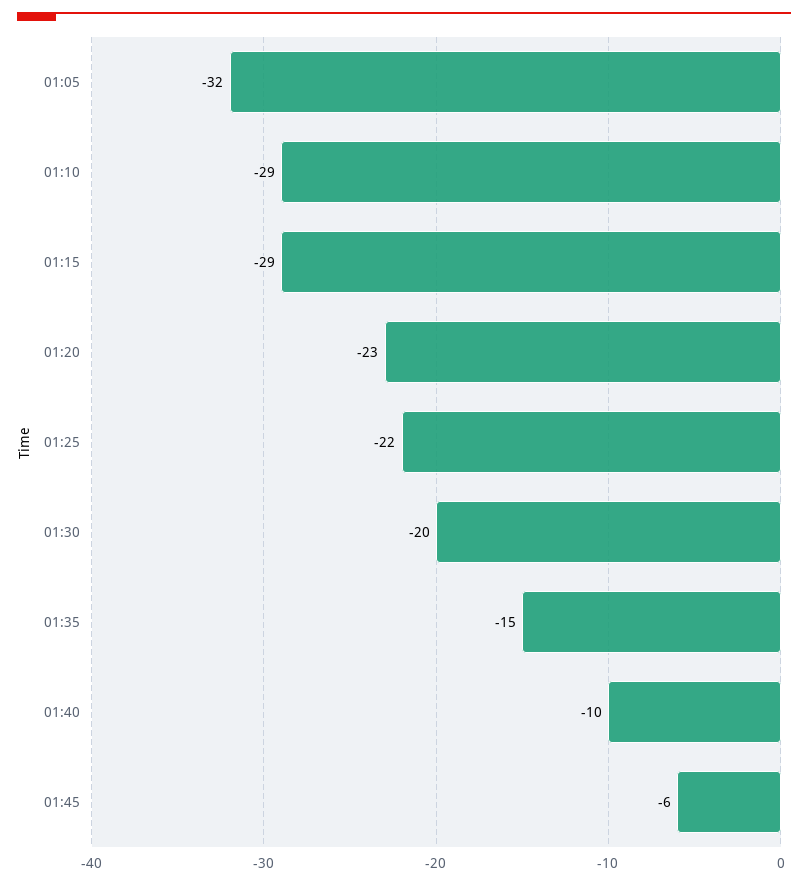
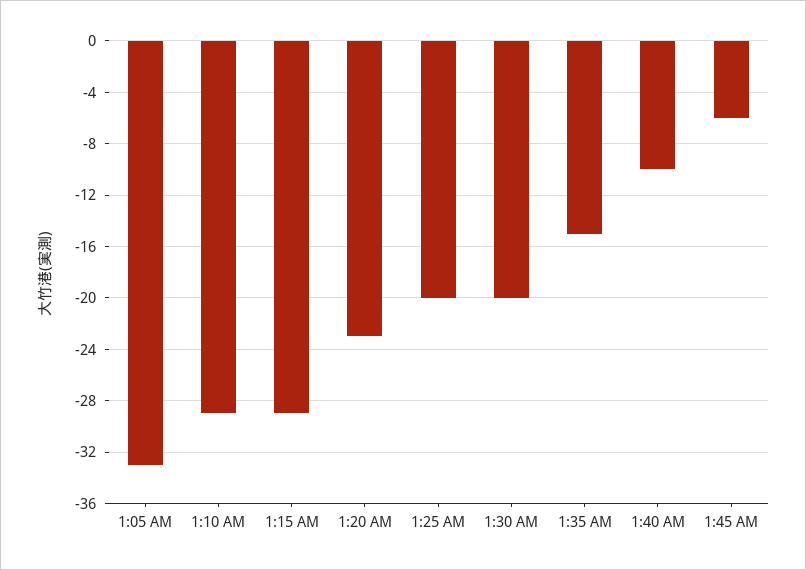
01:05: -32 -> -33
01:25: -22 -> -20

